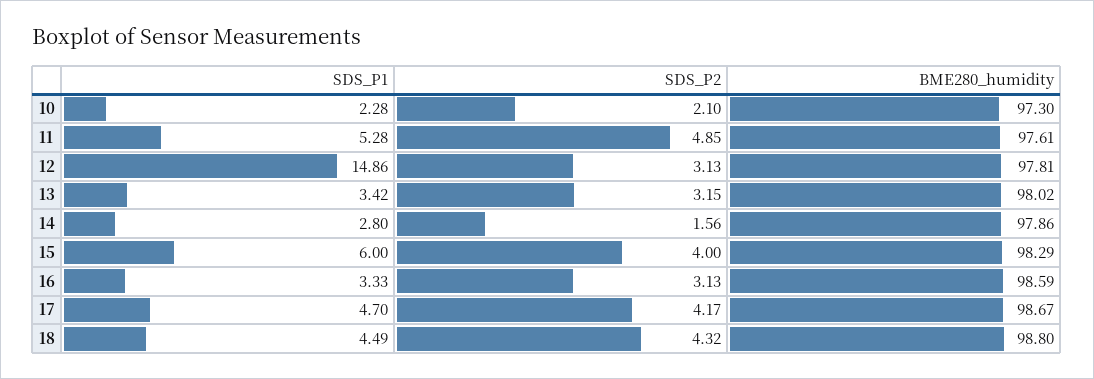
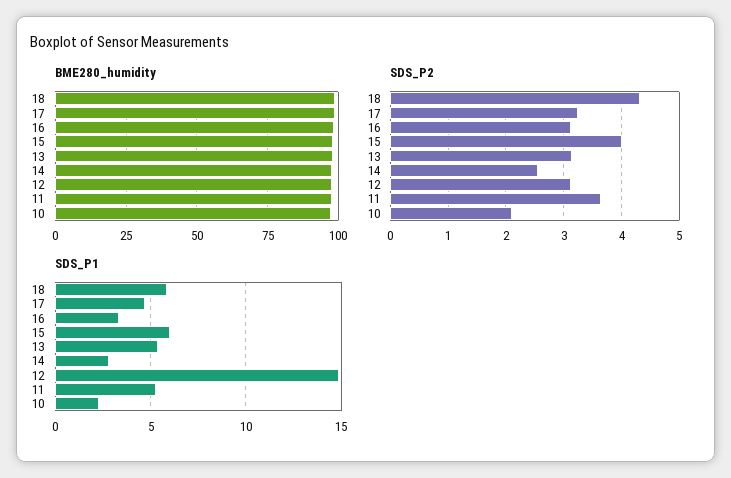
SDS_P2, 11: 4.85 -> 3.6
SDS_P1, 13: 3.42 -> 5.5
SDS_P2, 14: 1.56 -> 2.6
SDS_P2, 17: 4.17 -> 3.2
SDS_P1, 18: 4.49 -> 6

